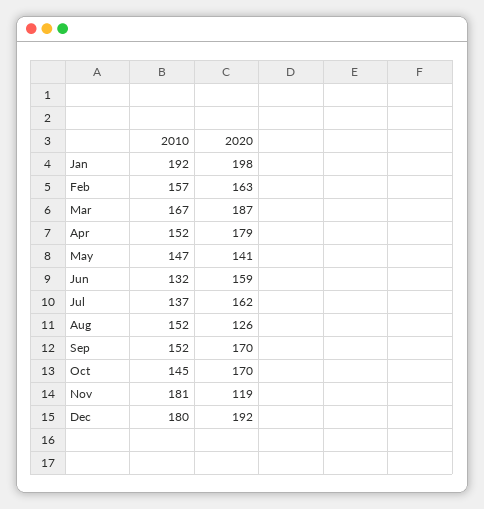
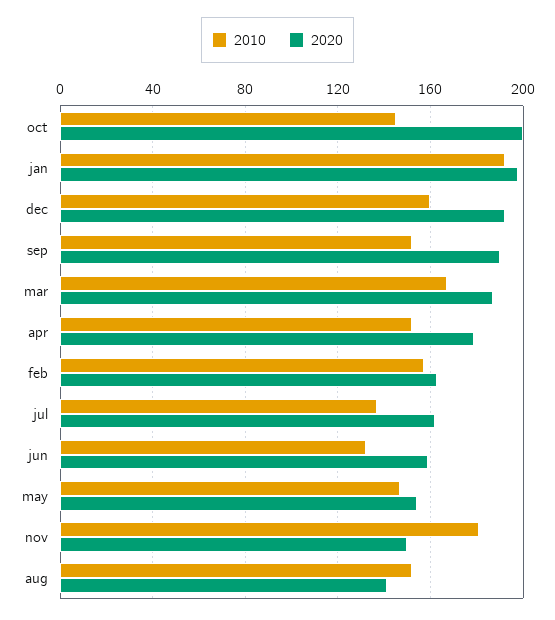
2020, May: 141 -> 155
2020, Aug: 126 -> 140
2020, Sep: 170 -> 190
2020, Oct: 170 -> 200
2020, Nov: 119 -> 150
2010, Dec: 180 -> 160

